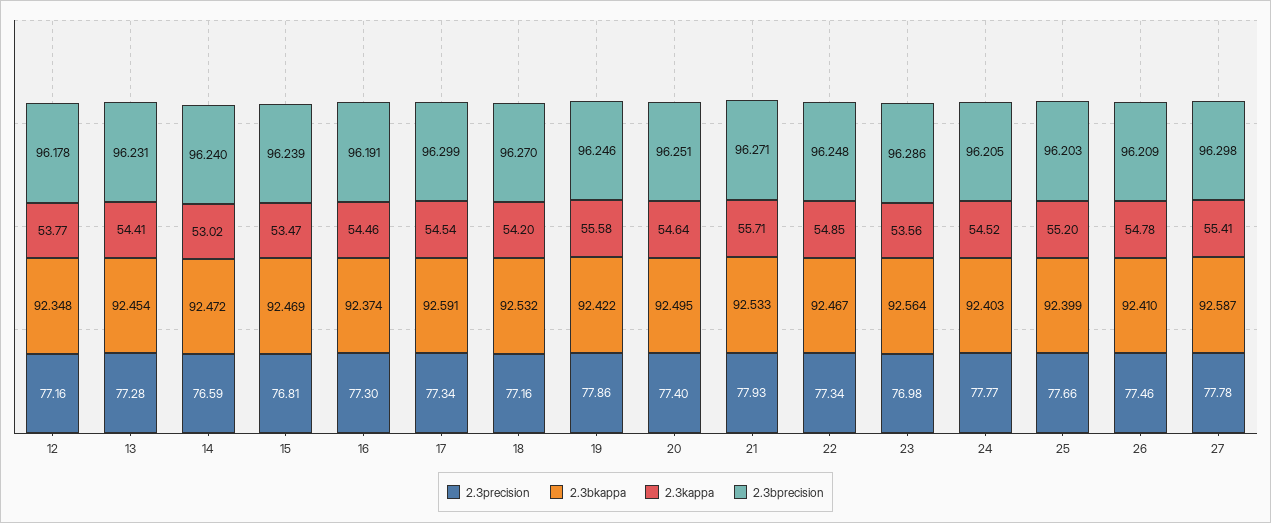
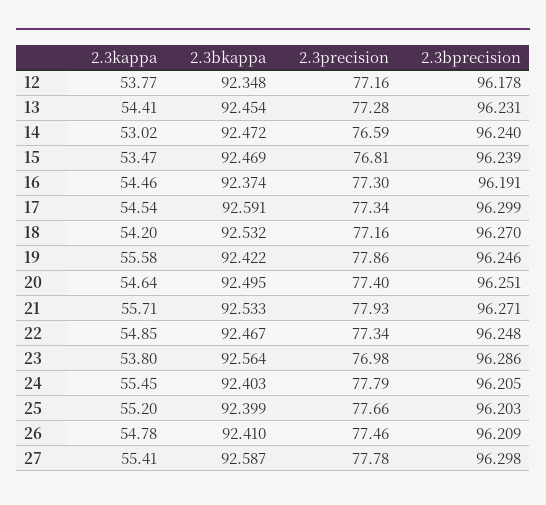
2.3kappa, 23: 53.56 -> 53.8
2.3precision, 24: 77.77 -> 77.79
2.3kappa, 24: 54.52 -> 55.45

